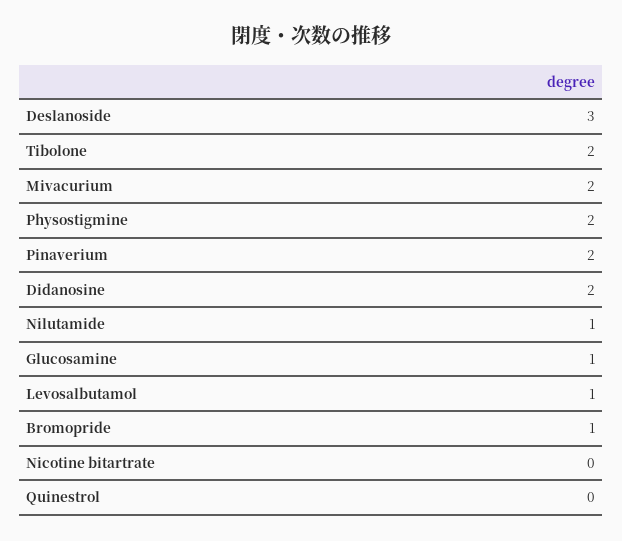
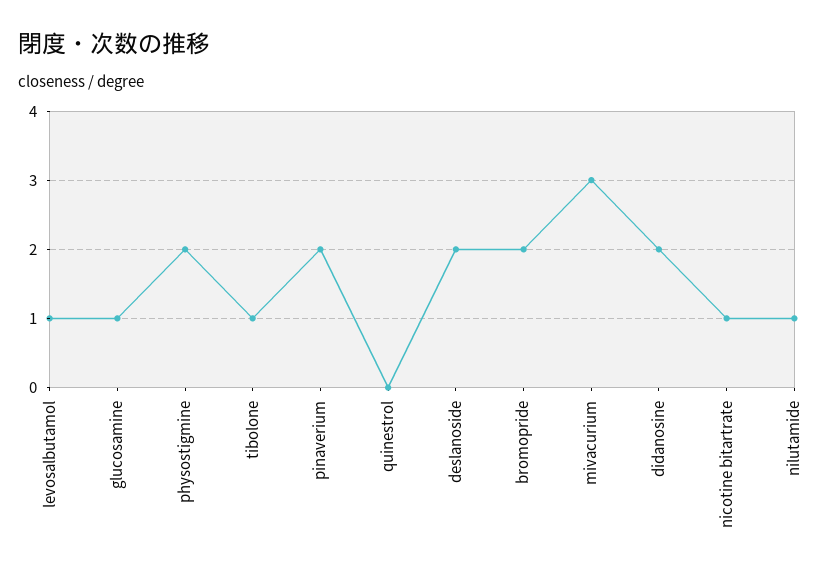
Deslanoside: 3 -> 2
Tibolone: 2 -> 1
Mivacurium: 2 -> 3
Bromopride: 1 -> 2
Nicotine bitartrate: 0 -> 1

